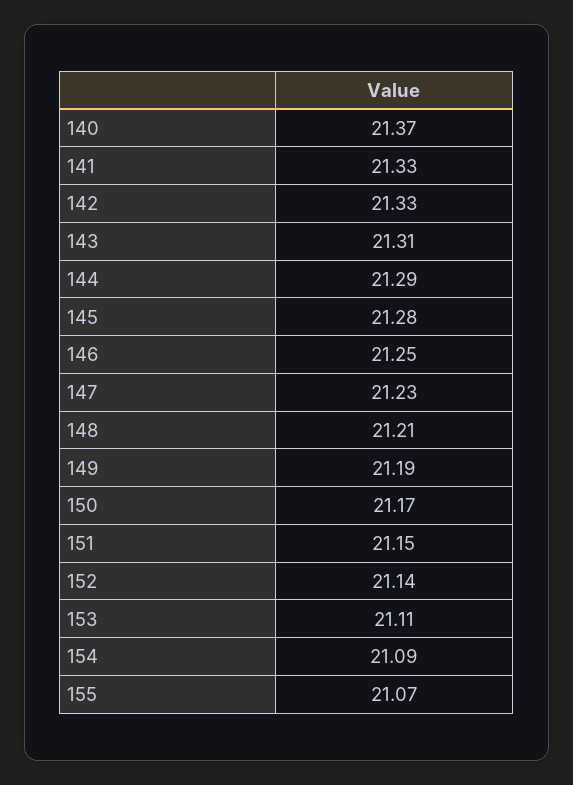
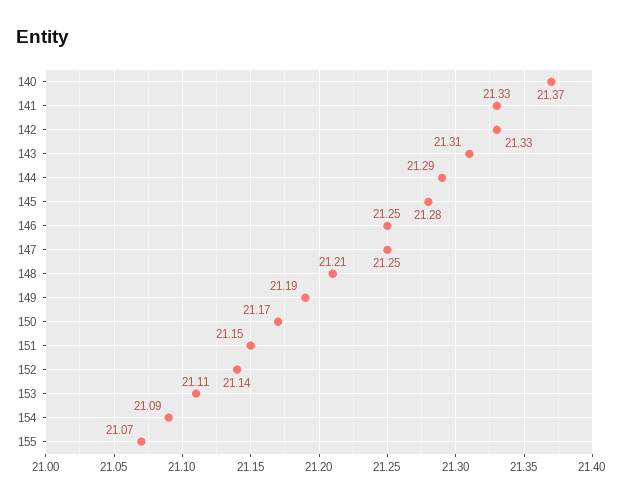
147: 21.23 -> 21.25

